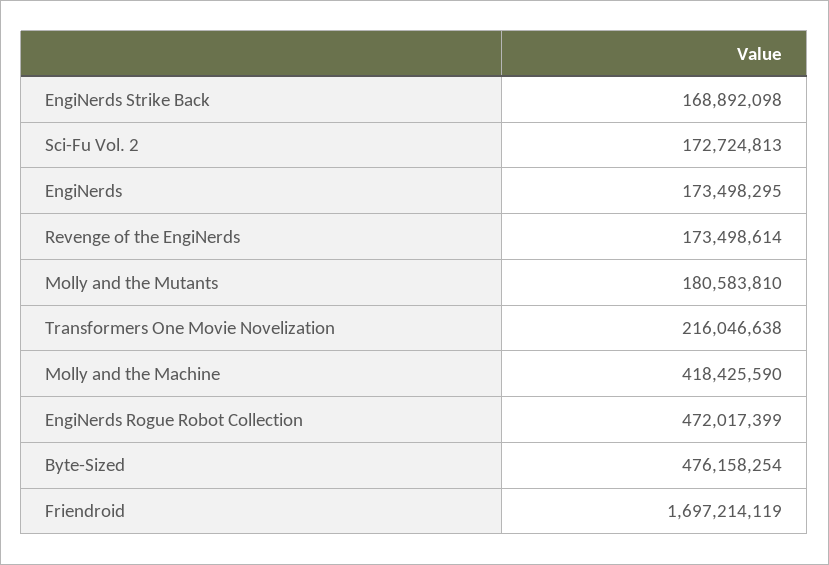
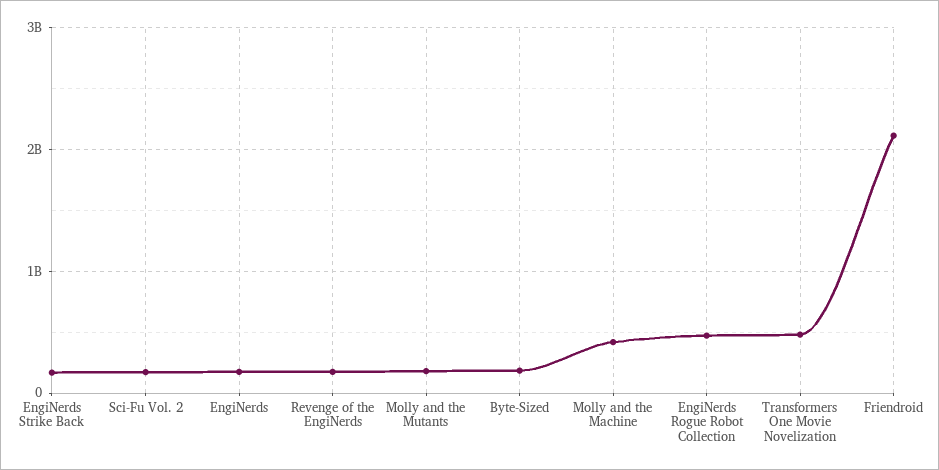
Transformers One Movie Novelization: 216046638 -> 500000000
Byte-Sized: 476158254 -> 200000000
Friendroid: 1697214119 -> 2100000000

